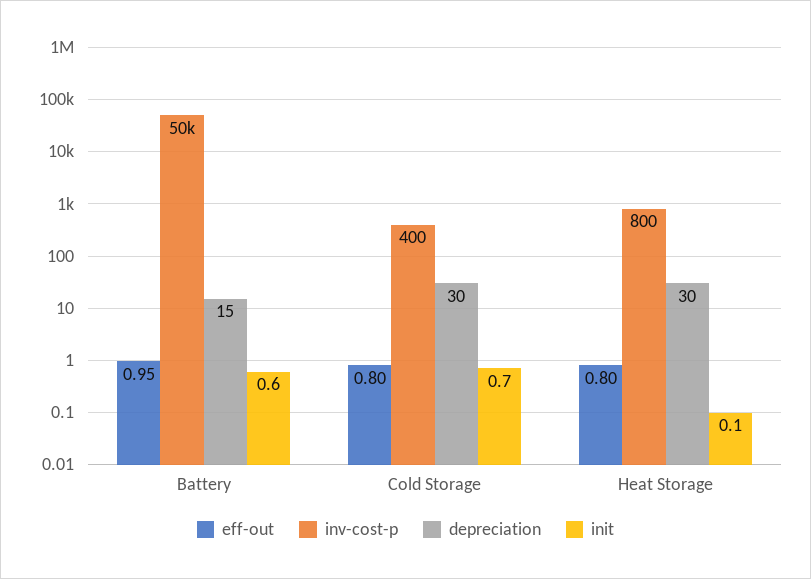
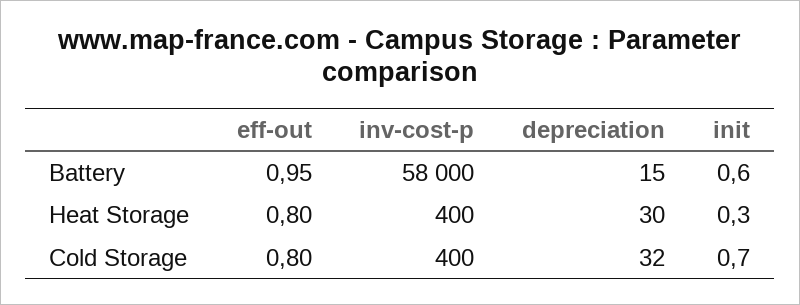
inv-cost-p, Battery: 50000 -> 58000
depreciation, Cold Storage: 30 -> 32
inv-cost-p, Heat Storage: 800 -> 400
init, Heat Storage: 0.1 -> 0.3

